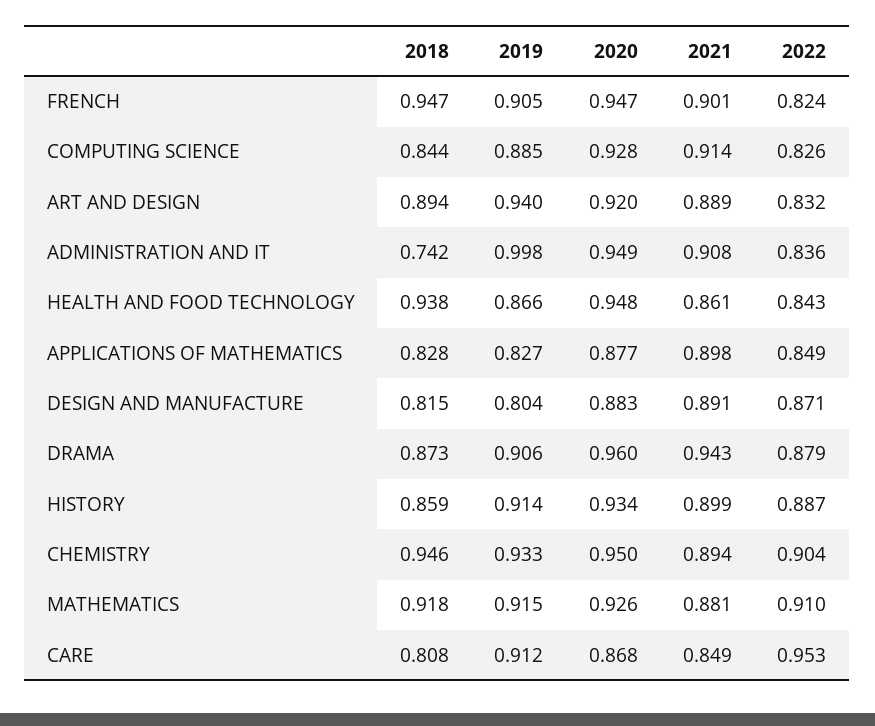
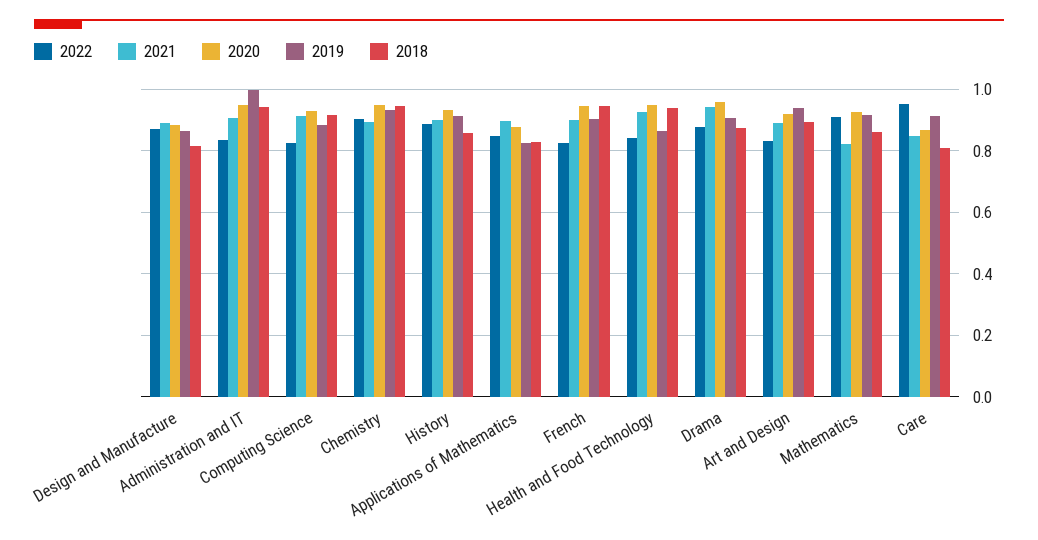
2018, COMPUTING SCIENCE: 0.844 -> 0.92
2018, ADMINISTRATION AND IT: 0.742 -> 0.94
2021, HEALTH AND FOOD TECHNOLOGY: 0.861 -> 0.92
2019, DESIGN AND MANUFACTURE: 0.804 -> 0.86
2018, MATHEMATICS: 0.918 -> 0.86
2021, MATHEMATICS: 0.881 -> 0.82

